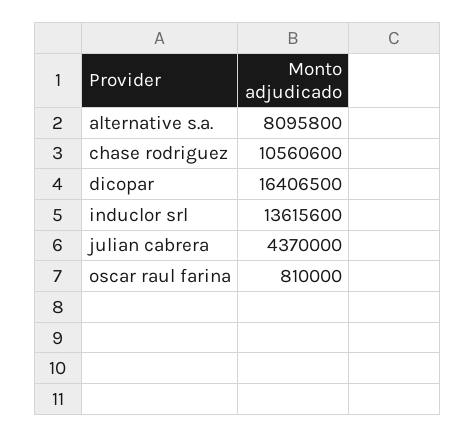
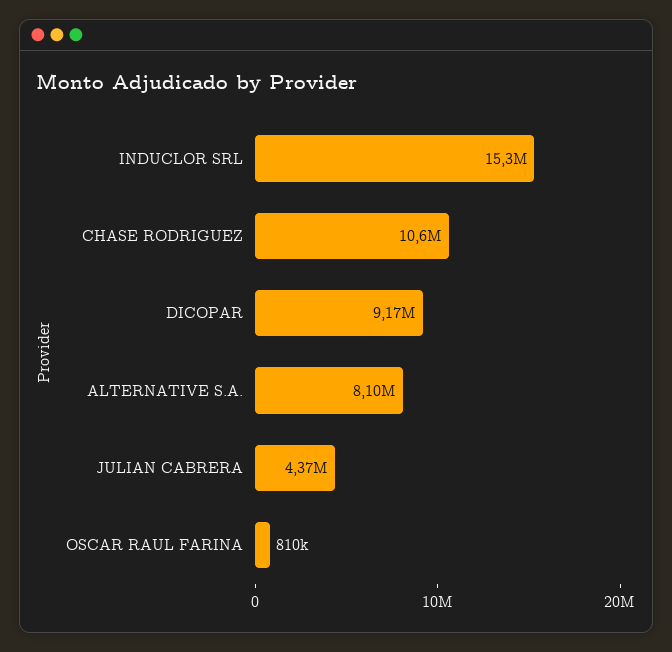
dicopar: 16406500 -> 9170000
induclor srl: 13615600 -> 15300000

